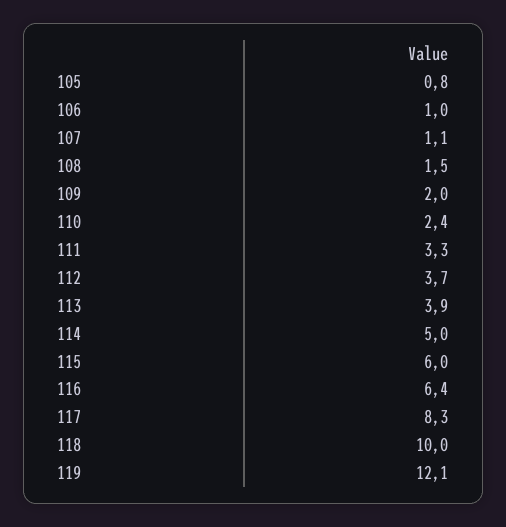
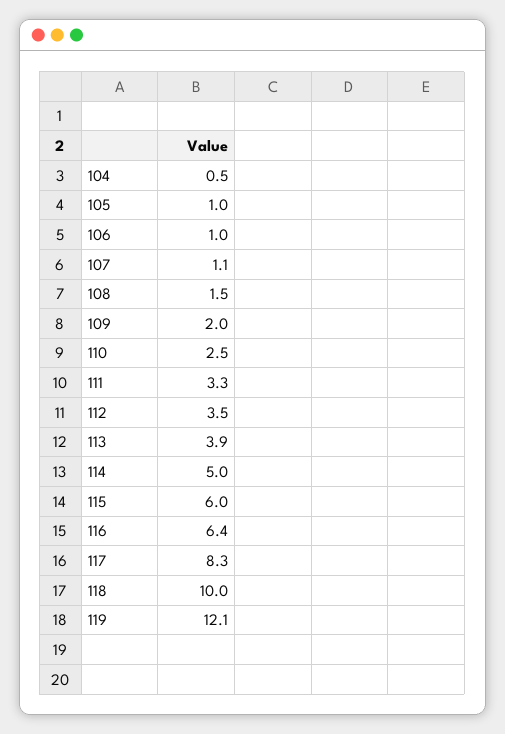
105: 0.8 -> 1
110: 2.4 -> 2.5
112: 3.7 -> 3.5
104: none -> 0.5

